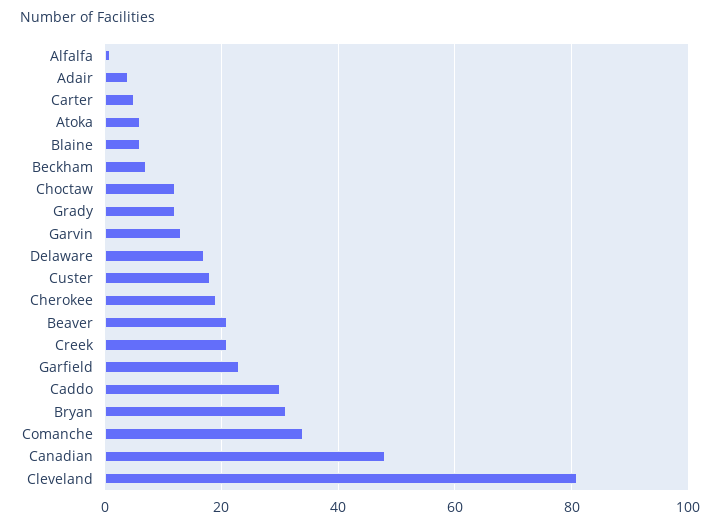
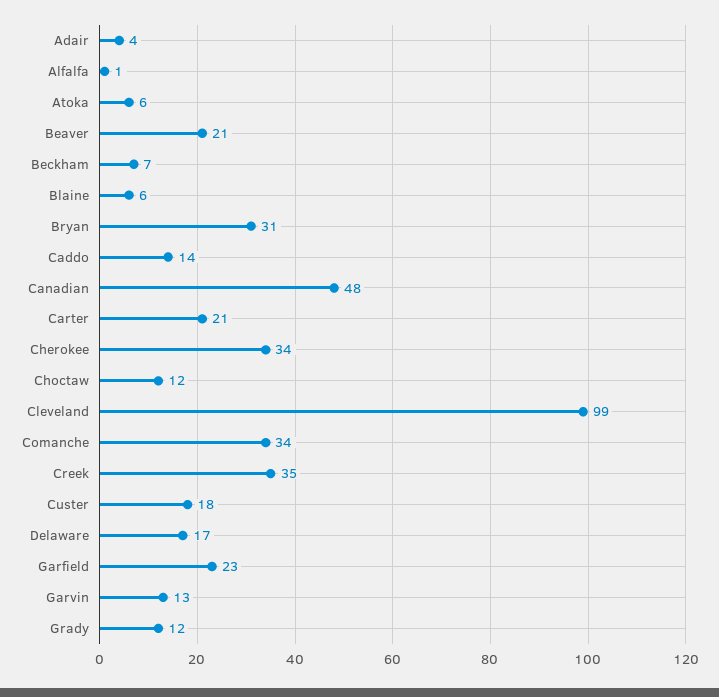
Carter: 5 -> 21
Cherokee: 20 -> 34
Creek: 20 -> 35
Caddo: 30 -> 14
Cleveland: 80 -> 99

